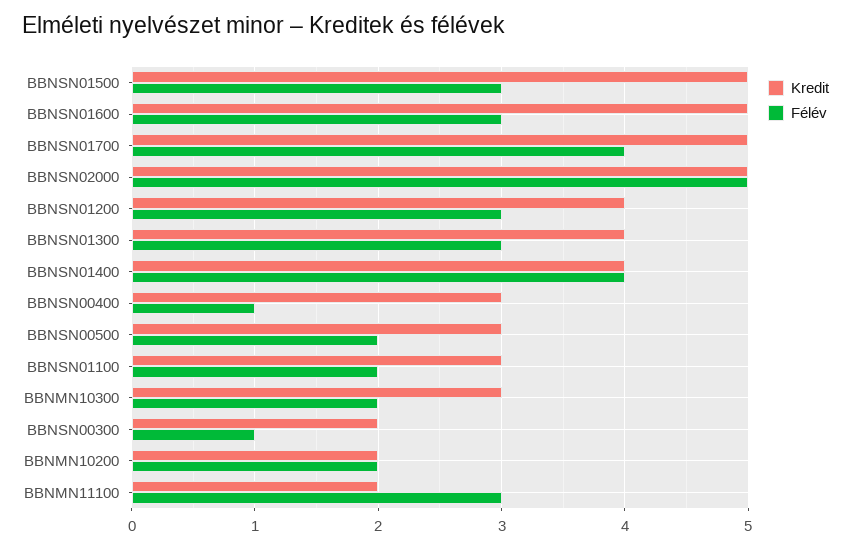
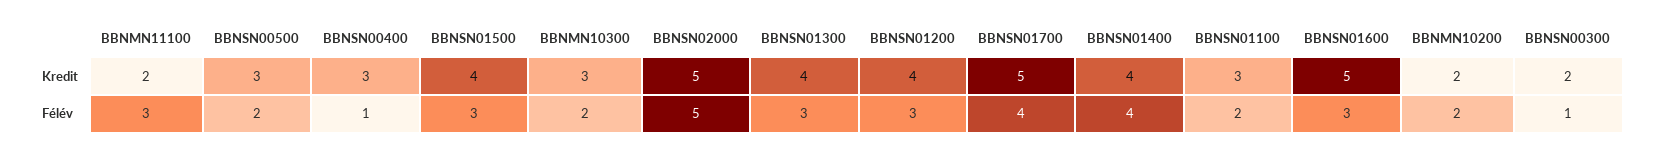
Kredit, BBNSN01500: 5 -> 4

